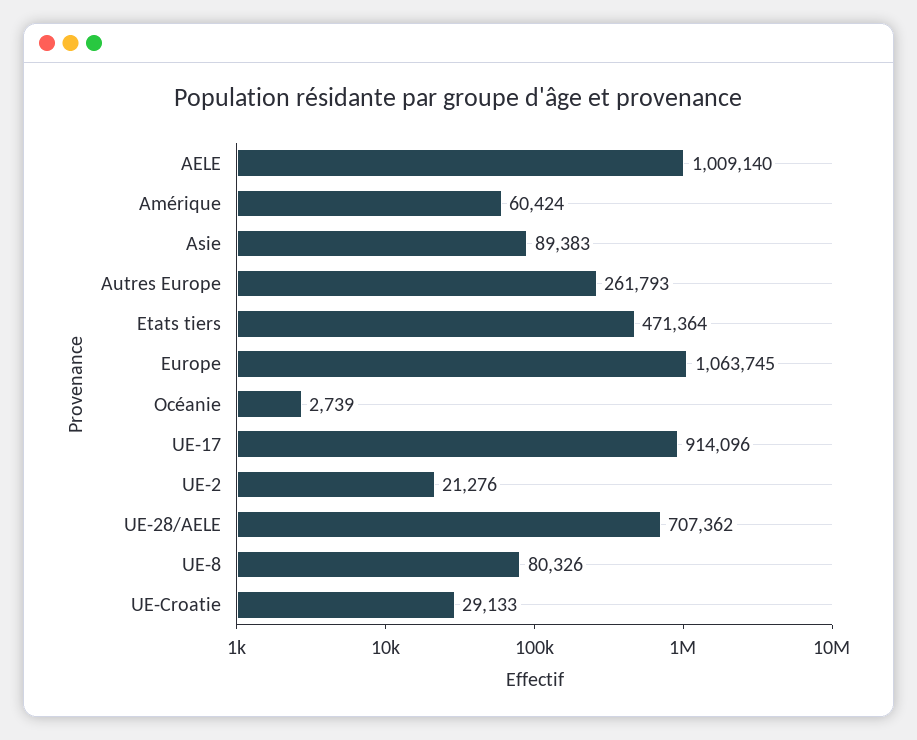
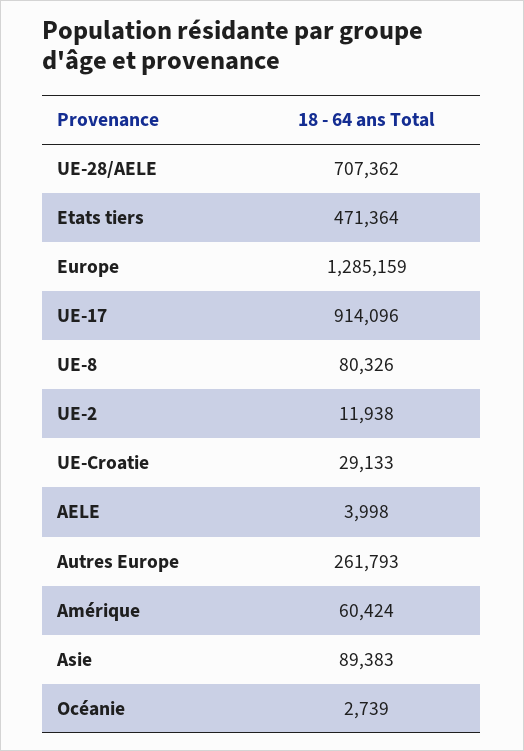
AELE: 1009140 -> 3998
Europe: 1063745 -> 1285159
UE-2: 21276 -> 11938

